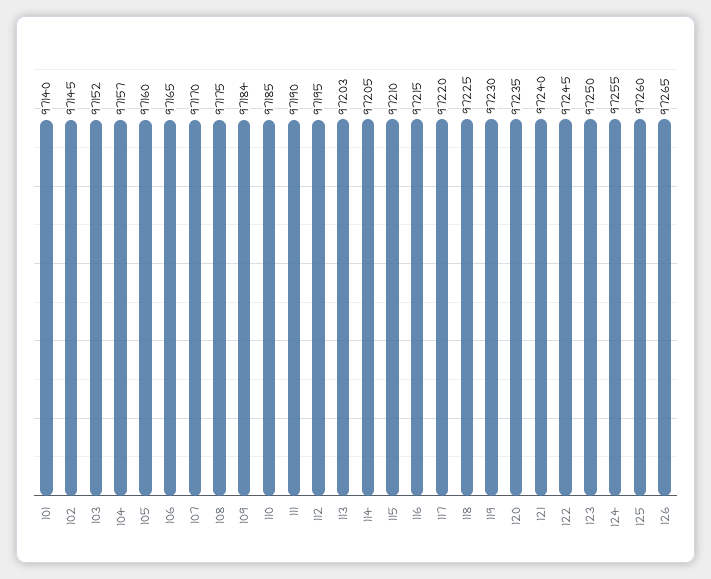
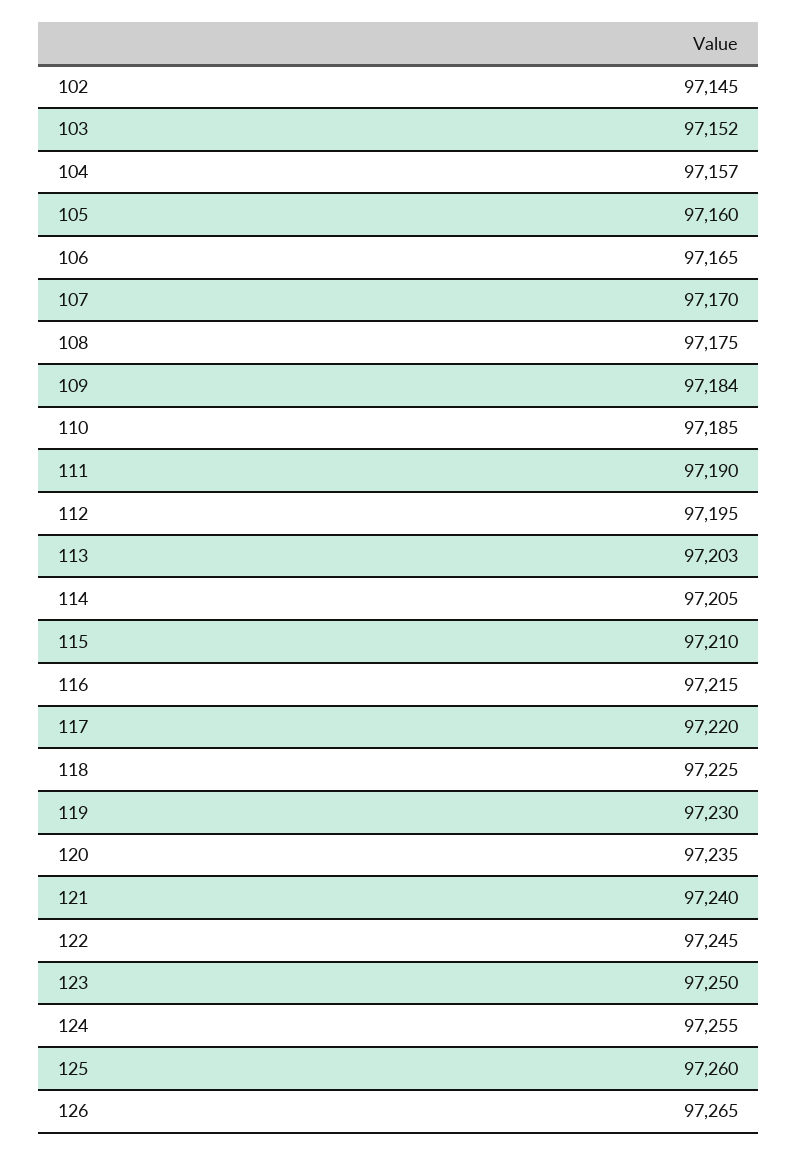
101: 97140 -> none

